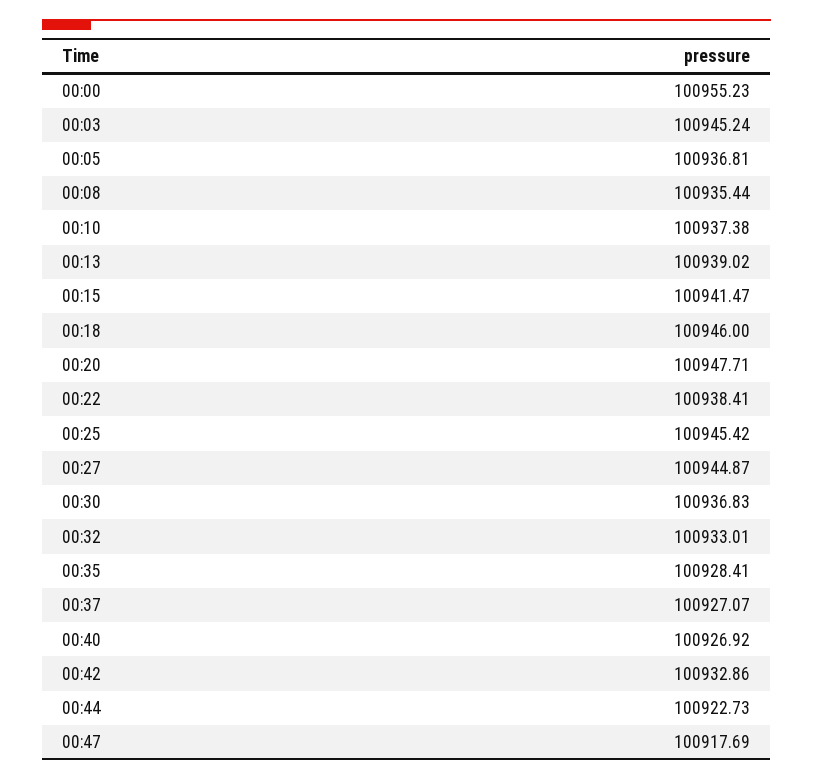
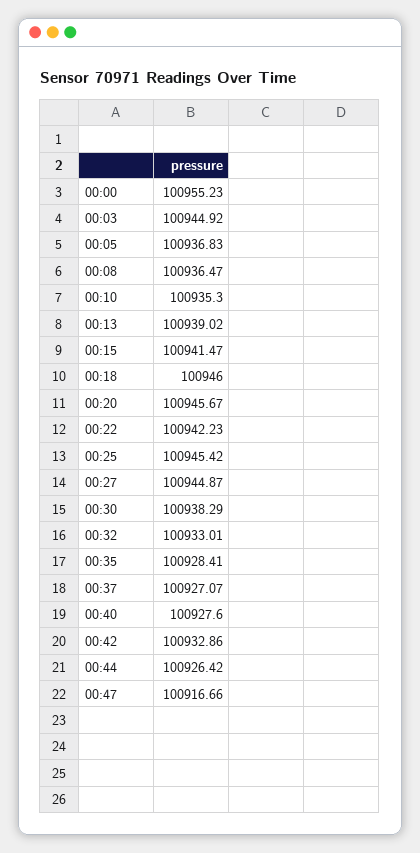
00:03: 100945.24 -> 100944.92
00:05: 100936.81 -> 100936.83
00:08: 100935.44 -> 100936.47
00:10: 100937.38 -> 100935.3
00:20: 100947.71 -> 100945.67
00:22: 100938.41 -> 100942.23
00:30: 100936.83 -> 100938.29
00:40: 100926.92 -> 100927.6
00:44: 100922.73 -> 100926.42
00:47: 100917.69 -> 100916.66

